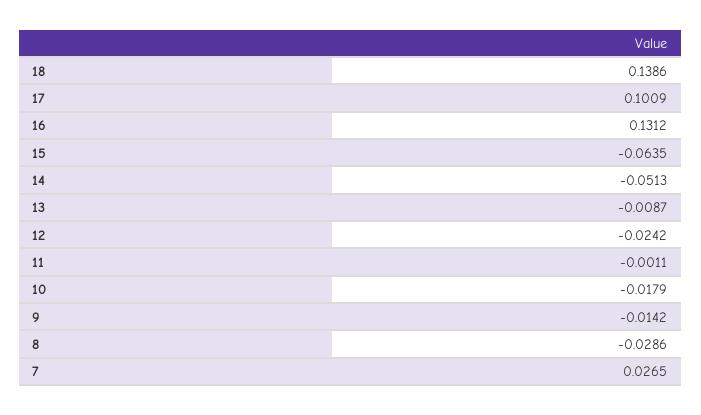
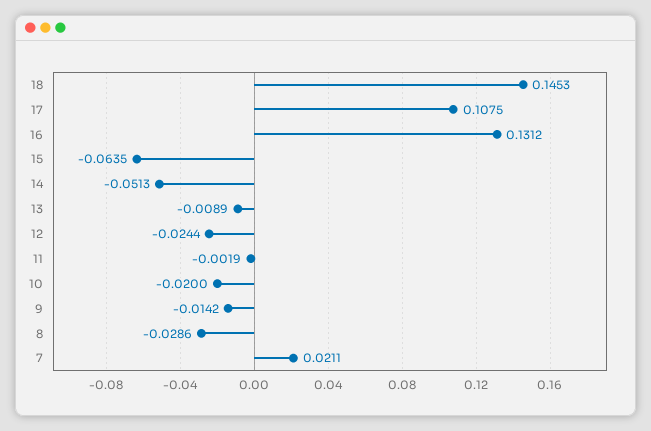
18: 0.1386 -> 0.1453
17: 0.1009 -> 0.1075
13: -0.0087 -> -0.0089
12: -0.0242 -> -0.0244
11: -0.0011 -> -0.0019
10: -0.0179 -> -0.02
7: 0.0265 -> 0.0211

